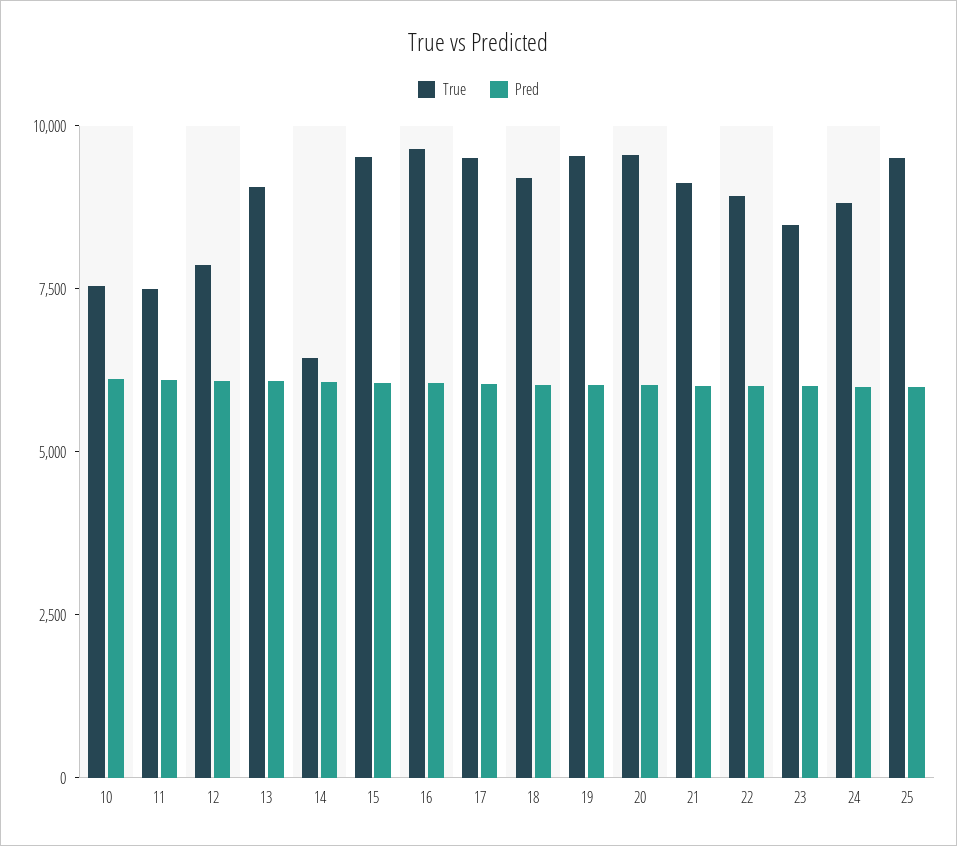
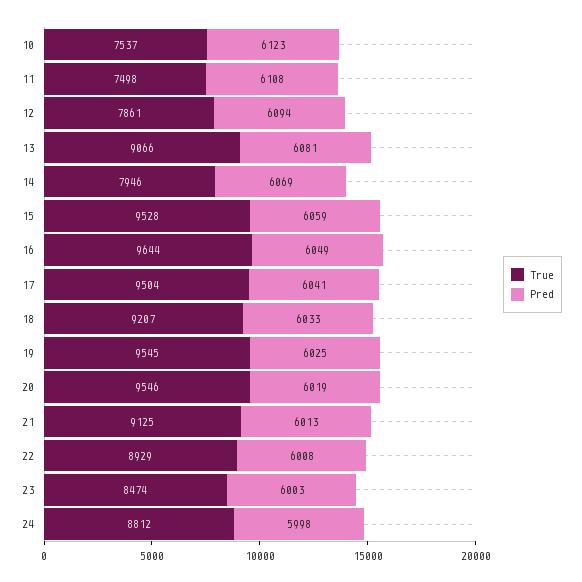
True, 14: 6500 -> 7946
True, 25: 9500 -> none
Pred, 25: 6000 -> none

